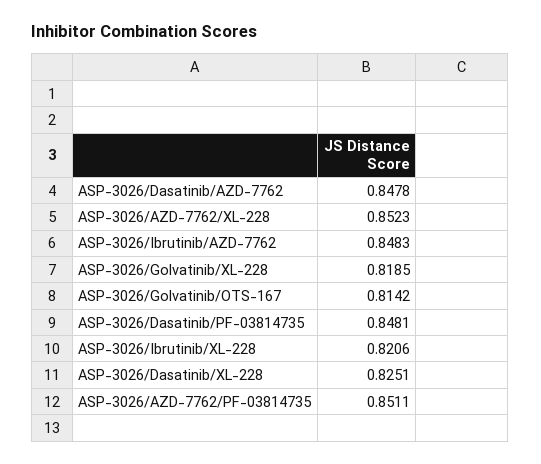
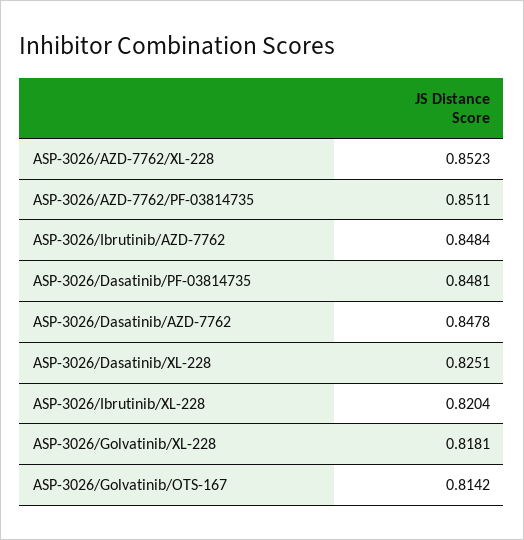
ASP-3026/Ibrutinib/AZD-7762: 0.8483 -> 0.8484
ASP-3026/Golvatinib/XL-228: 0.8185 -> 0.8181
ASP-3026/Ibrutinib/XL-228: 0.8206 -> 0.8204

